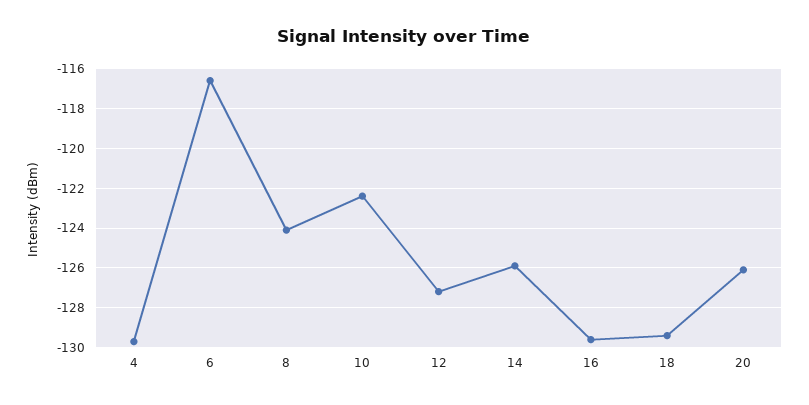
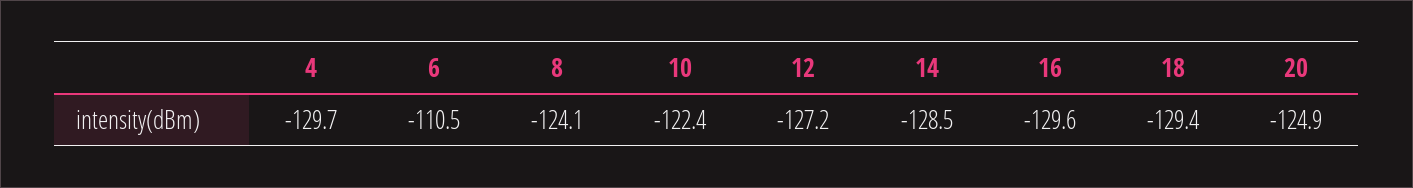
6: -116.5 -> -110.5
14: -126 -> -128.5
20: -126 -> -124.9

